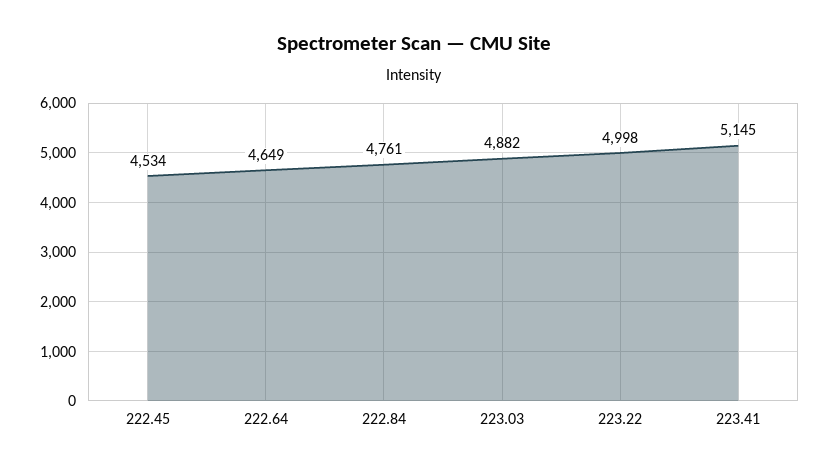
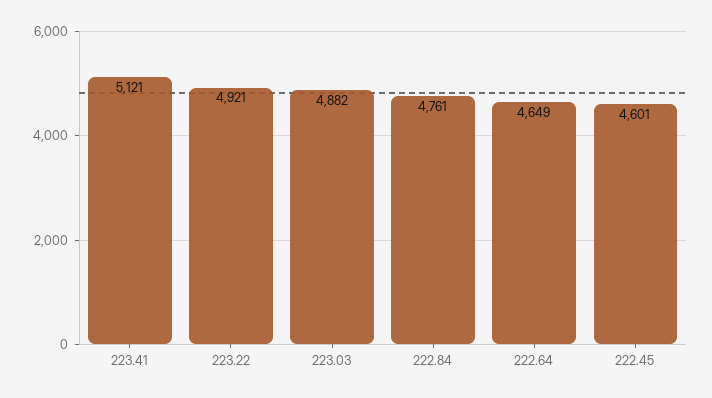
222.45: 4534 -> 4601
223.22: 4998 -> 4921
223.41: 5145 -> 5121

